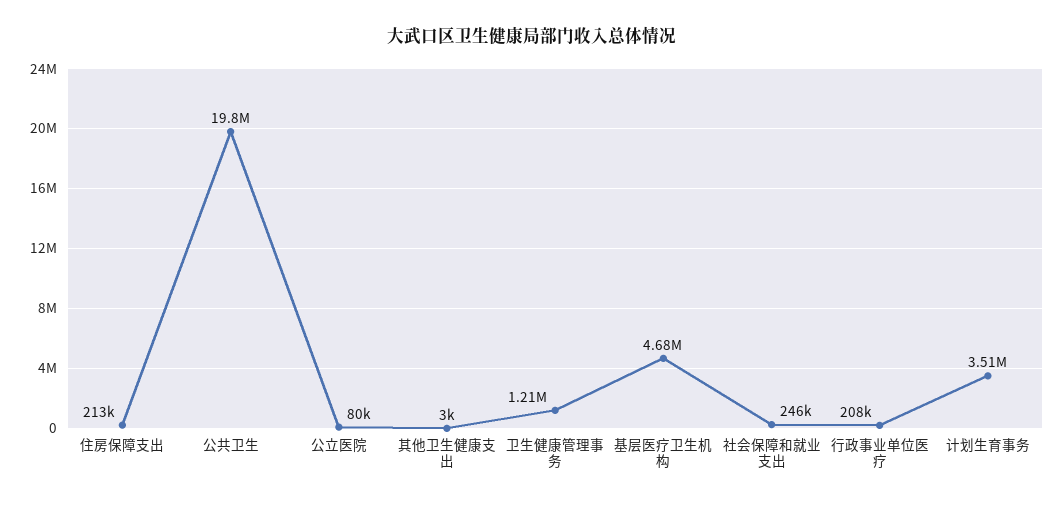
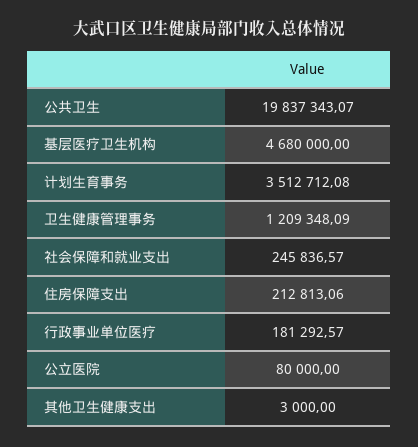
行政事业单位医疗: 208000 -> 181292.57

